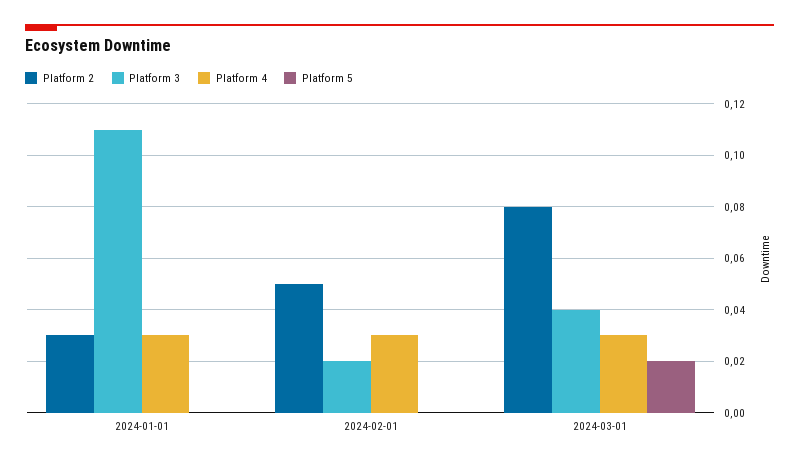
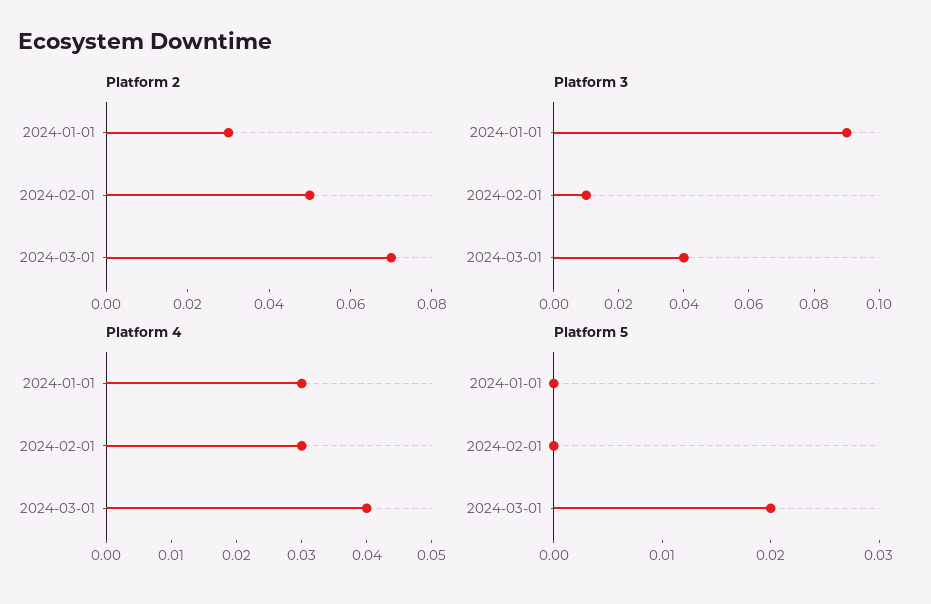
Platform 3, 2024-01-01: 0.11 -> 0.09
Platform 3, 2024-02-01: 0.02 -> 0.01
Platform 2, 2024-03-01: 0.08 -> 0.07
Platform 4, 2024-03-01: 0.03 -> 0.04

